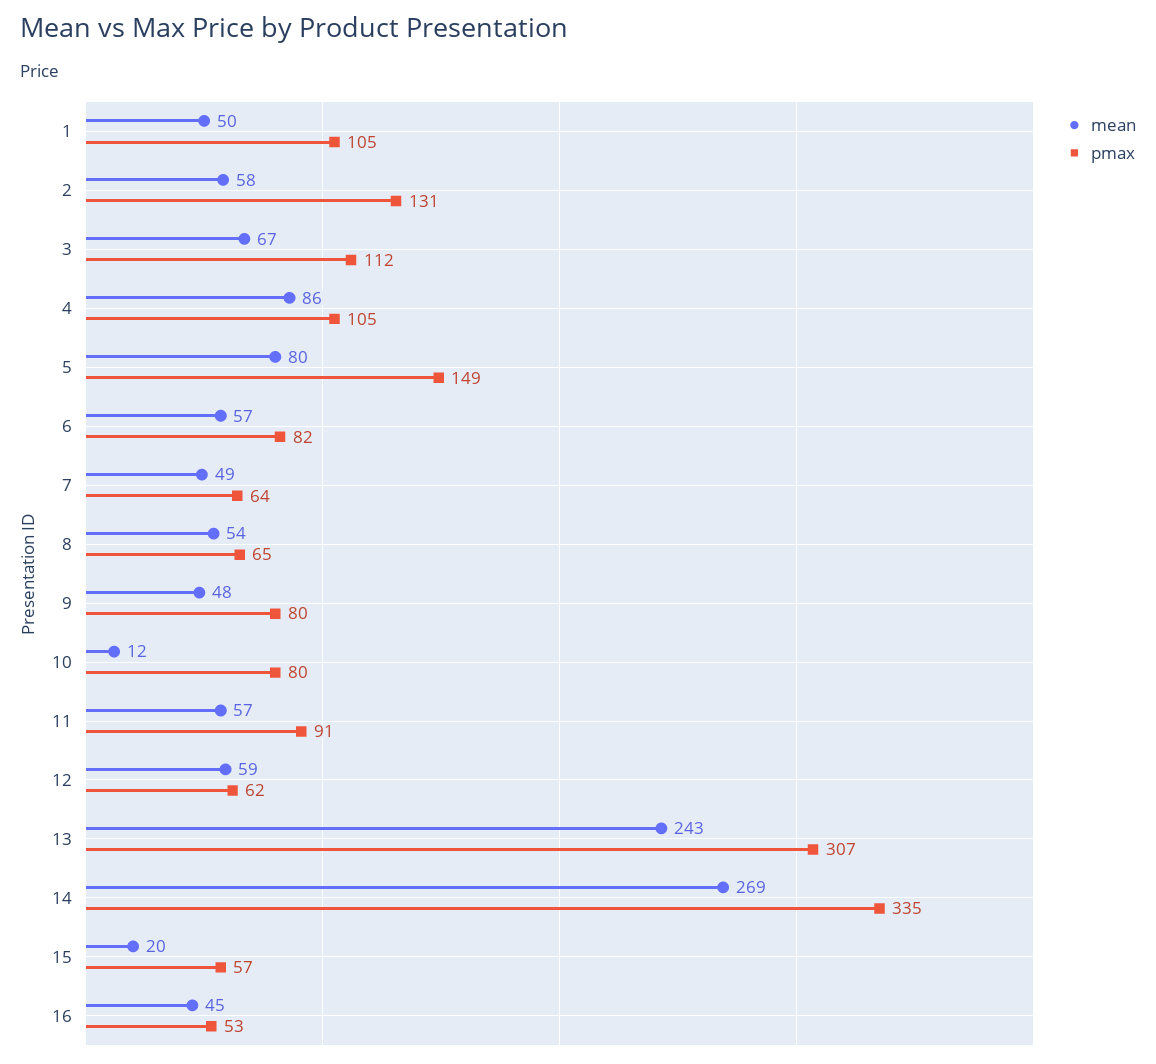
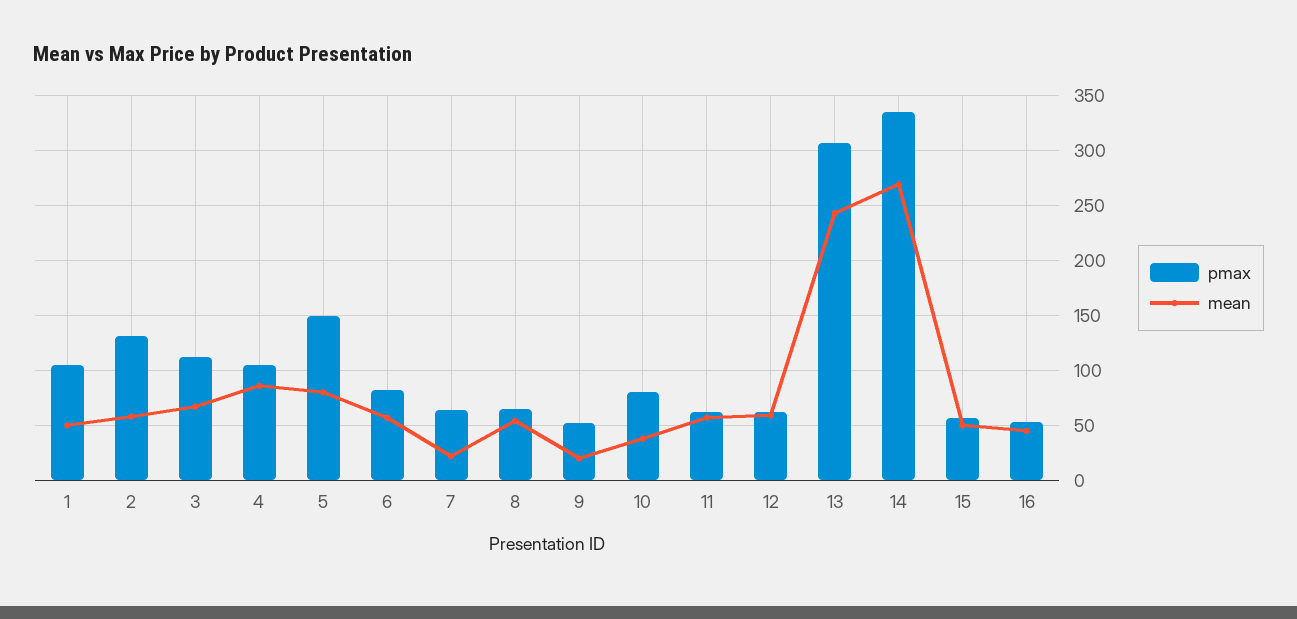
mean, 7: 49 -> 20
mean, 9: 48 -> 20
pmax, 9: 80 -> 50
mean, 10: 12 -> 40
pmax, 11: 91 -> 60
mean, 15: 20 -> 50

